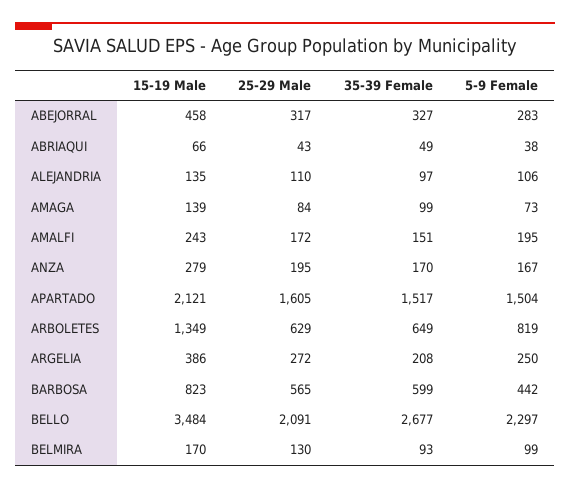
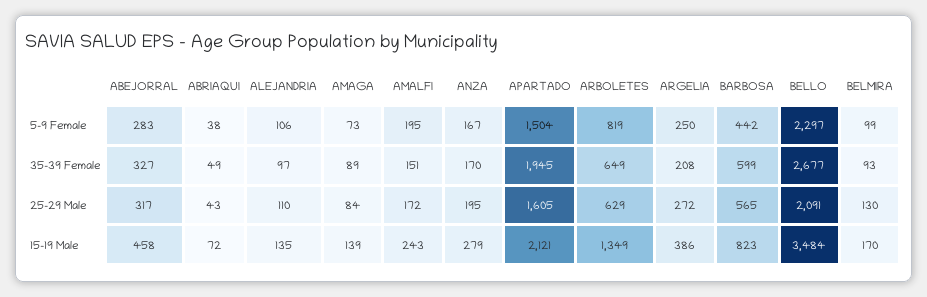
15-19 Male, ABRIAQUI: 66 -> 72
35-39 Female, AMAGA: 99 -> 89
35-39 Female, APARTADO: 1517 -> 1945

